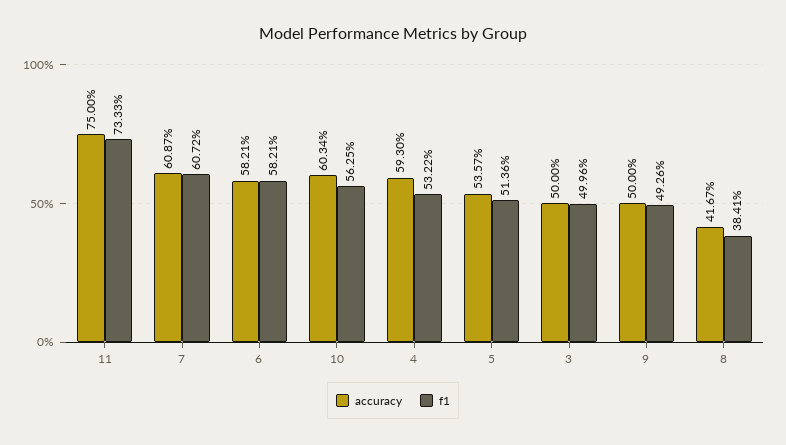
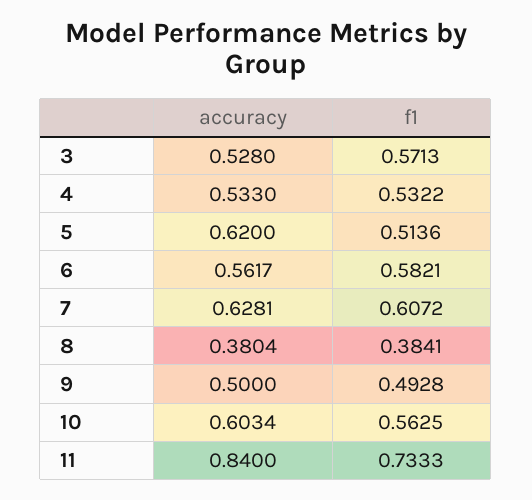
accuracy, 11: 0.75 -> 0.84
accuracy, 7: 0.6087 -> 0.6281
accuracy, 6: 0.5821 -> 0.5617
accuracy, 4: 0.593 -> 0.533
accuracy, 5: 0.5357 -> 0.62
accuracy, 3: 0.5 -> 0.528
f1, 3: 0.4996 -> 0.5713
f1, 9: 0.4926 -> 0.4928
accuracy, 8: 0.4167 -> 0.3804

